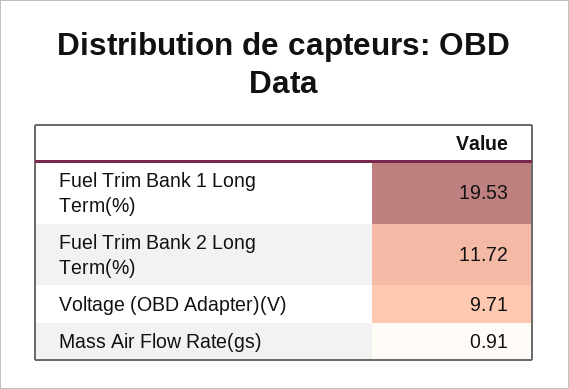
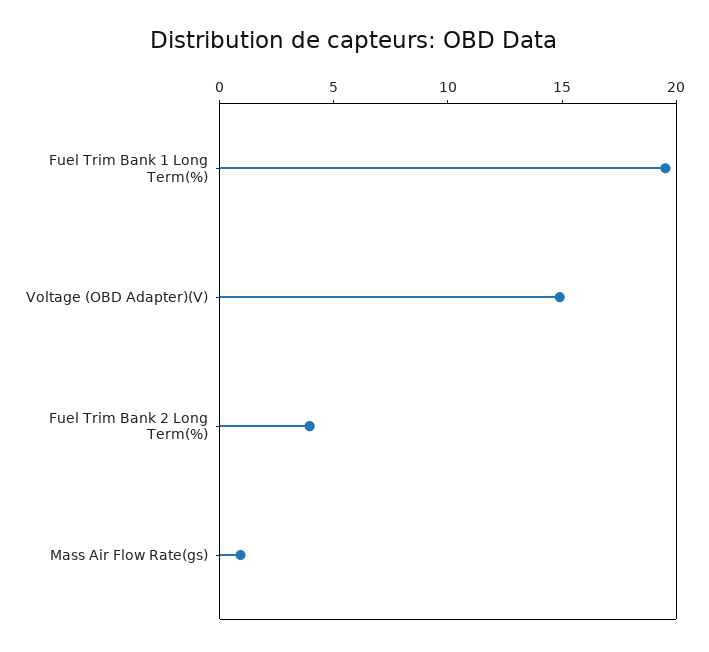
Fuel Trim Bank 2 Long Term(%): 11.72 -> 4
Voltage (OBD Adapter)(V): 9.71 -> 15

